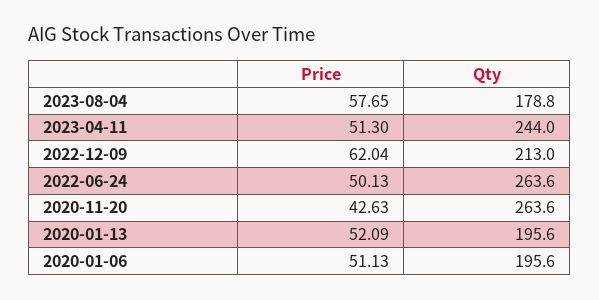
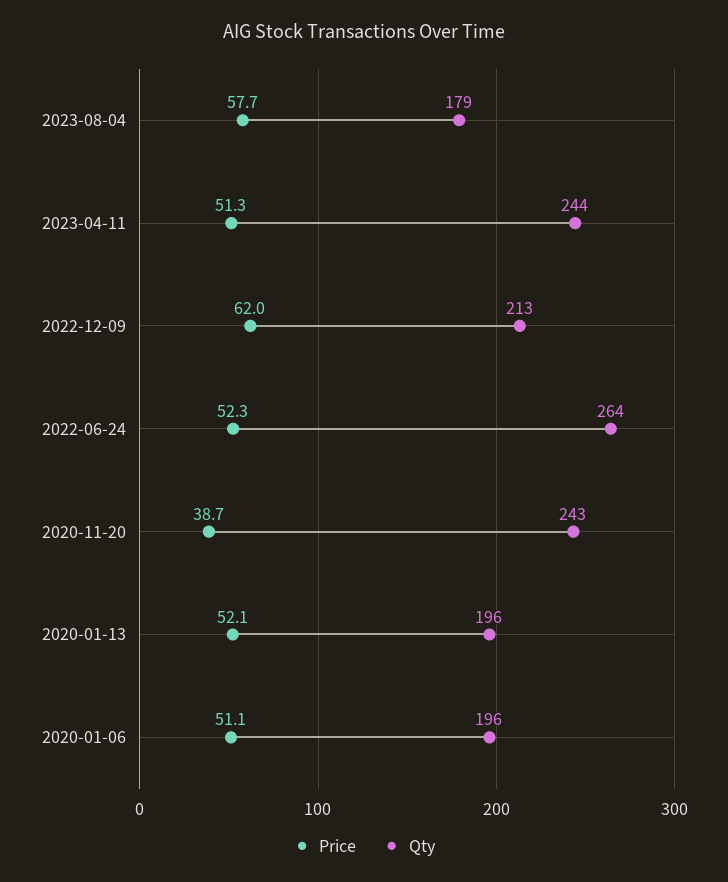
Price, 2022-06-24: 50.13 -> 52.3
Price, 2020-11-20: 42.63 -> 38.7
Qty, 2020-11-20: 263.6 -> 243

